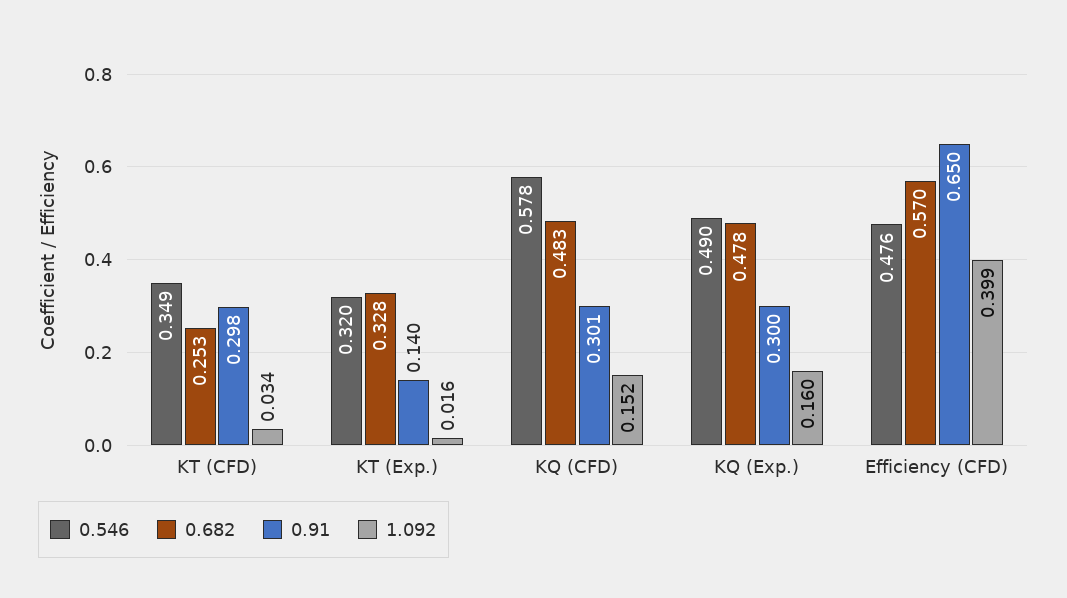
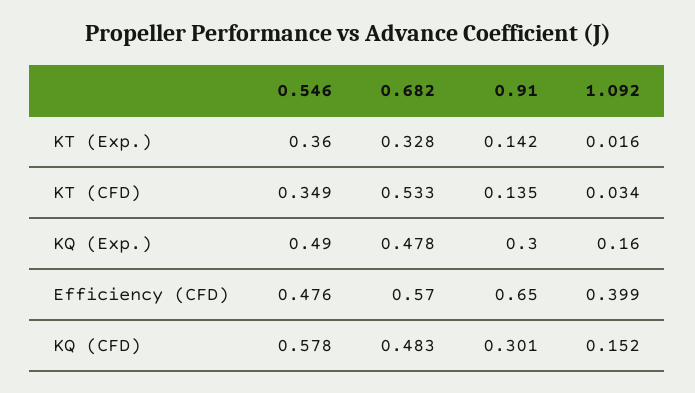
0.682, KT (CFD): 0.253 -> 0.533
0.91, KT (CFD): 0.298 -> 0.135
0.546, KT (Exp.): 0.32 -> 0.36
0.91, KT (Exp.): 0.14 -> 0.142

